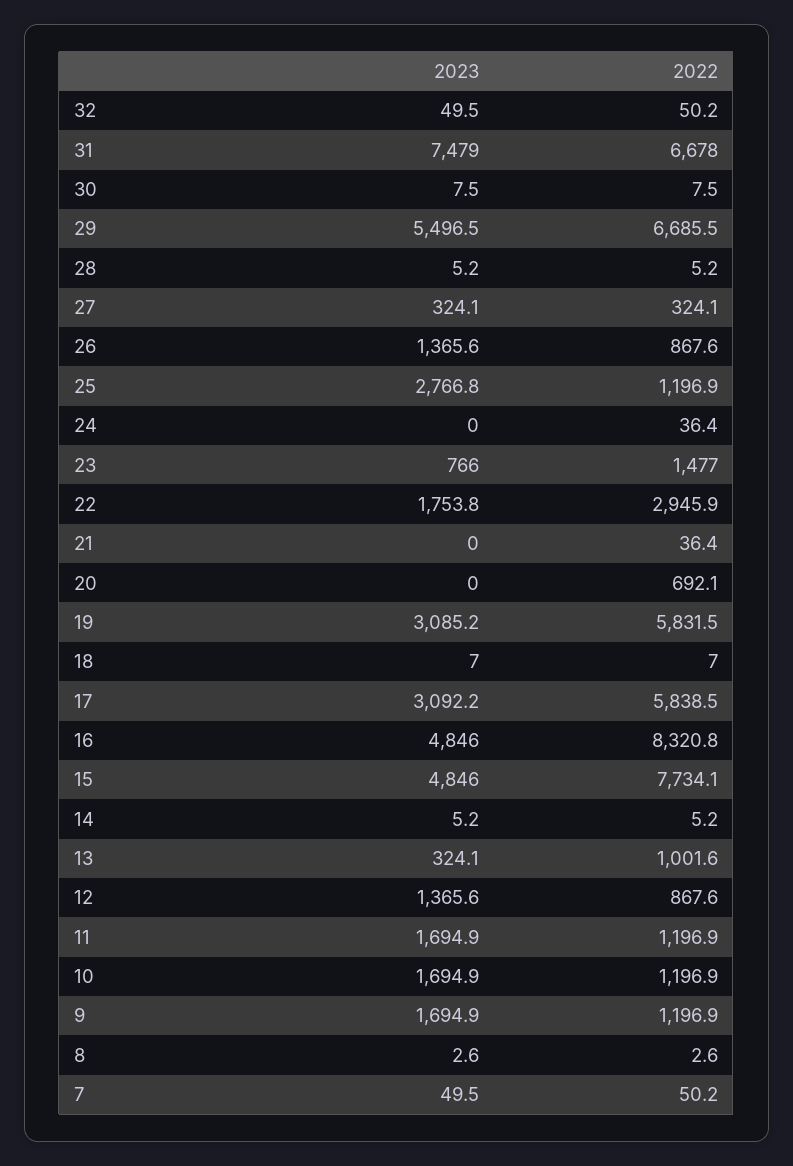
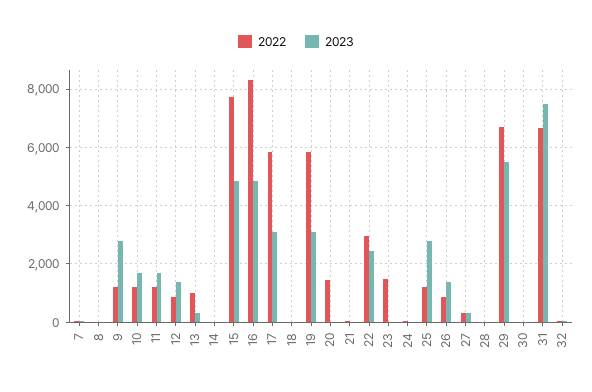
2023, 23: 766 -> 0
2023, 22: 1753.8 -> 2500
2022, 20: 692.1 -> 1500
2023, 9: 1694.9 -> 2750

